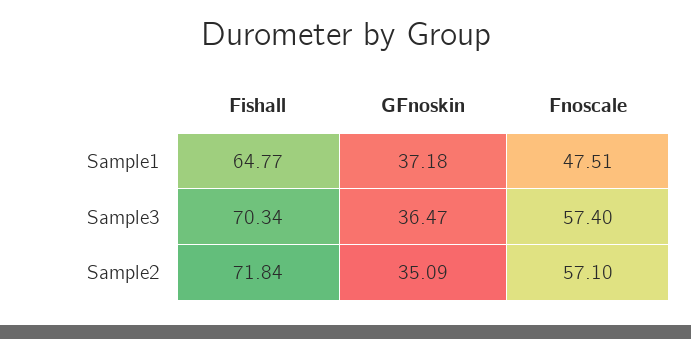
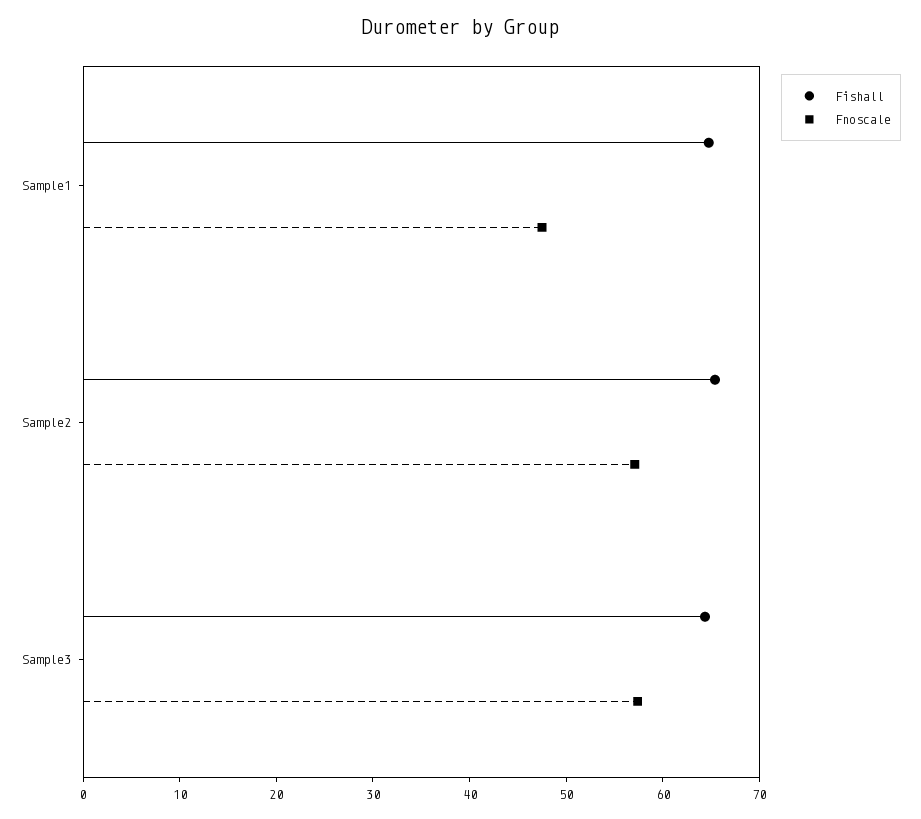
GFnoskin, Sample1: 37.18 -> none
Fishall, Sample3: 70.34 -> 64
GFnoskin, Sample3: 36.47 -> none
Fishall, Sample2: 71.84 -> 66
GFnoskin, Sample2: 35.09 -> none

